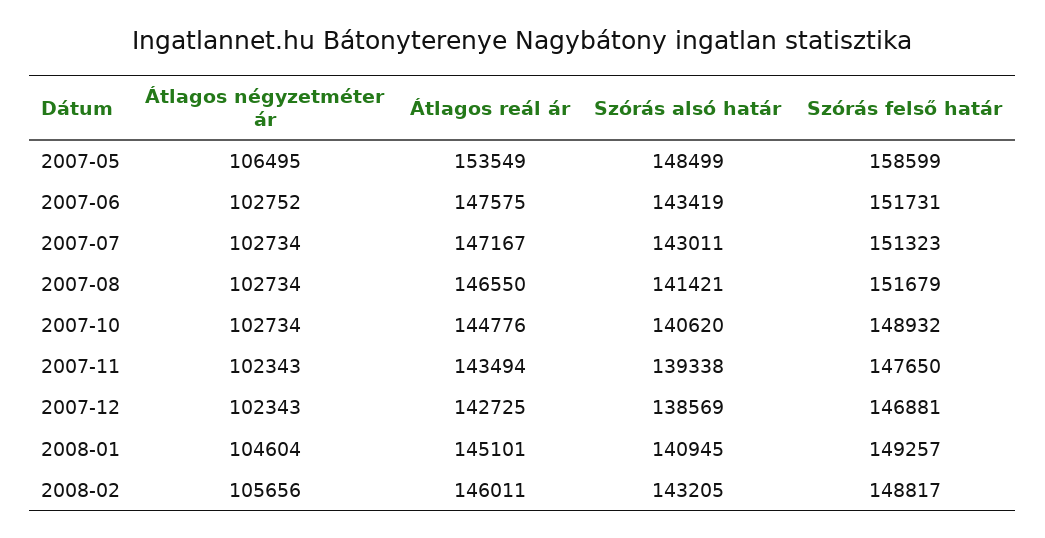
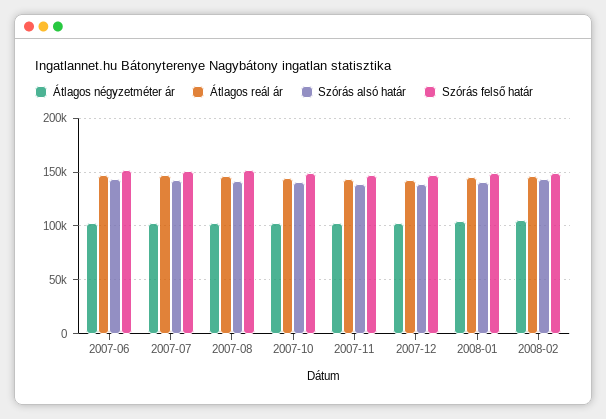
Átlagos négyzetméter ár, 2007-05: 106495 -> none
Átlagos reál ár, 2007-05: 153549 -> none
Szórás alsó határ, 2007-05: 148499 -> none
Szórás felső határ, 2007-05: 158599 -> none

